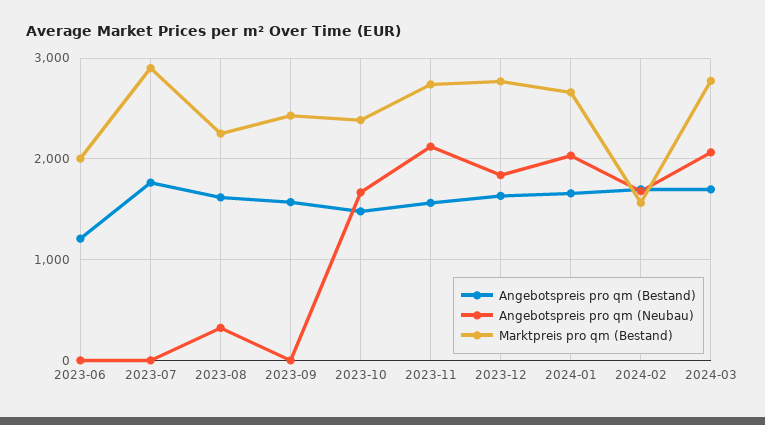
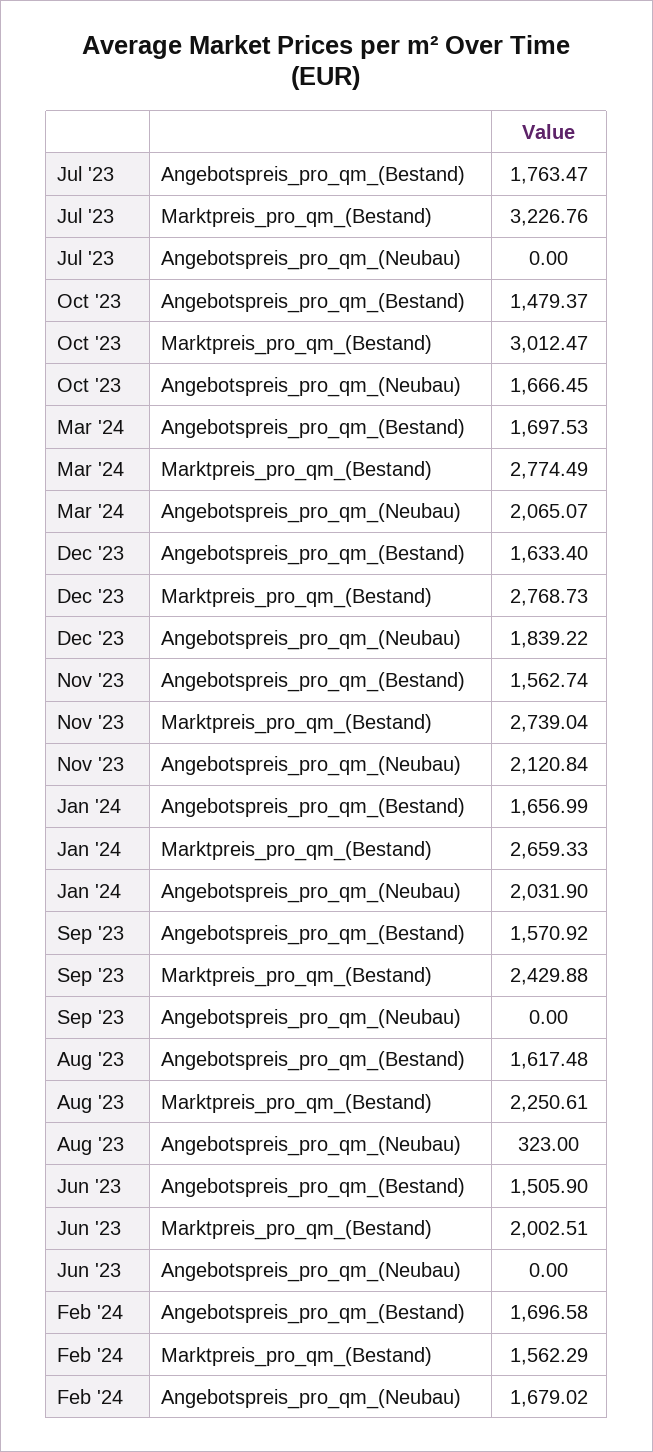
Angebotspreis pro qm (Bestand), 2023-06: 1200 -> 1505.9
Marktpreis pro qm (Bestand), 2023-07: 2900 -> 3226.76
Marktpreis pro qm (Bestand), 2023-10: 2400 -> 3012.47

